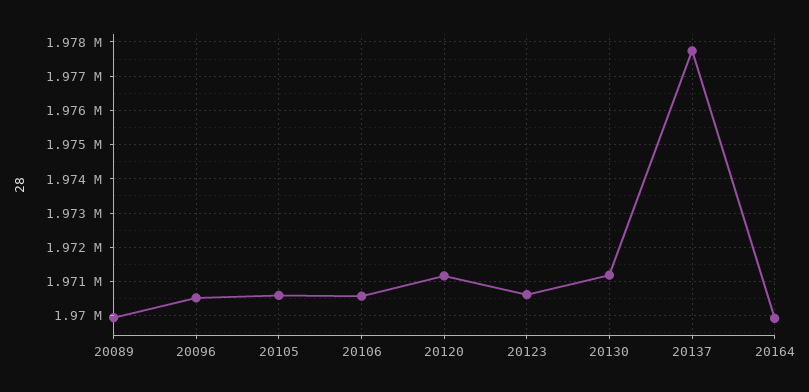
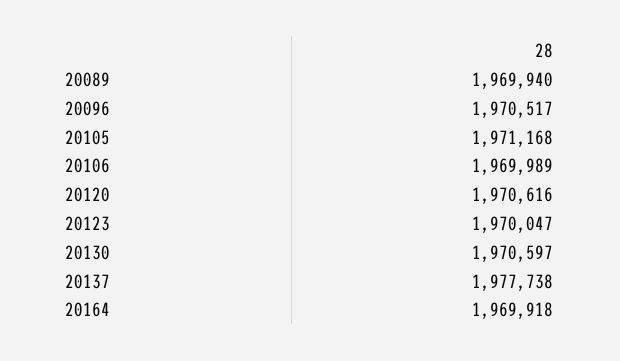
20105: 1970600 -> 1971168
20106: 1970600 -> 1969989
20120: 1971200 -> 1970616
20123: 1970600 -> 1970047
20130: 1971200 -> 1970597

